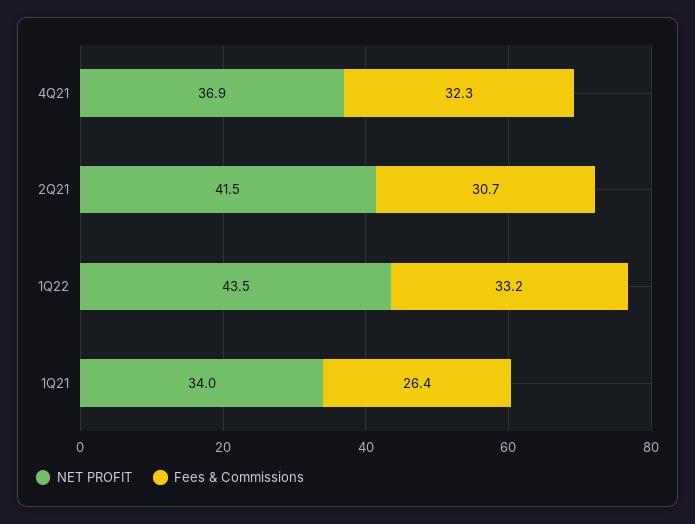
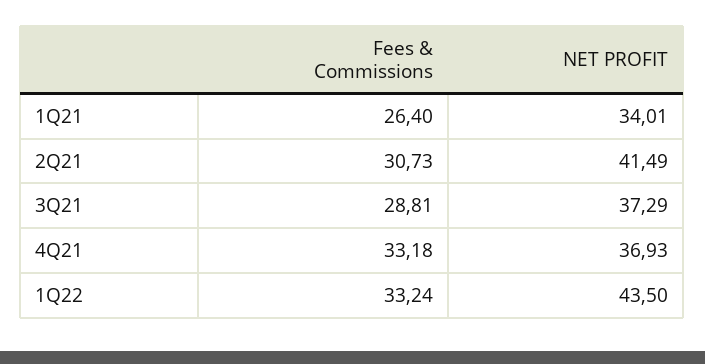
Fees & Commissions, 4Q21: 32.3 -> 33.18
Fees & Commissions, 3Q21: none -> 28.81
NET PROFIT, 3Q21: none -> 37.29

